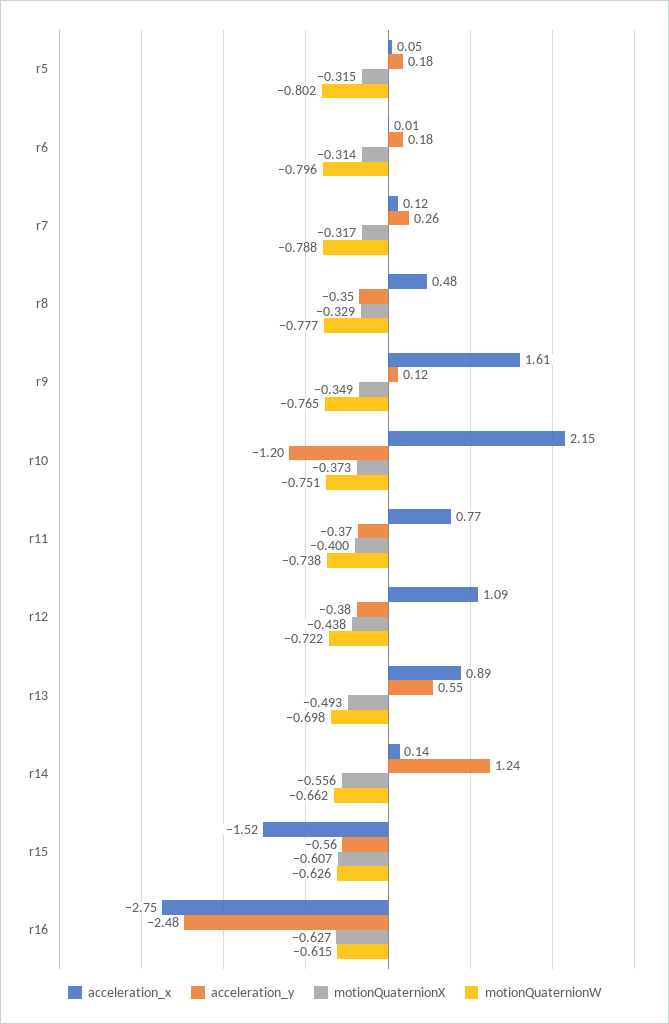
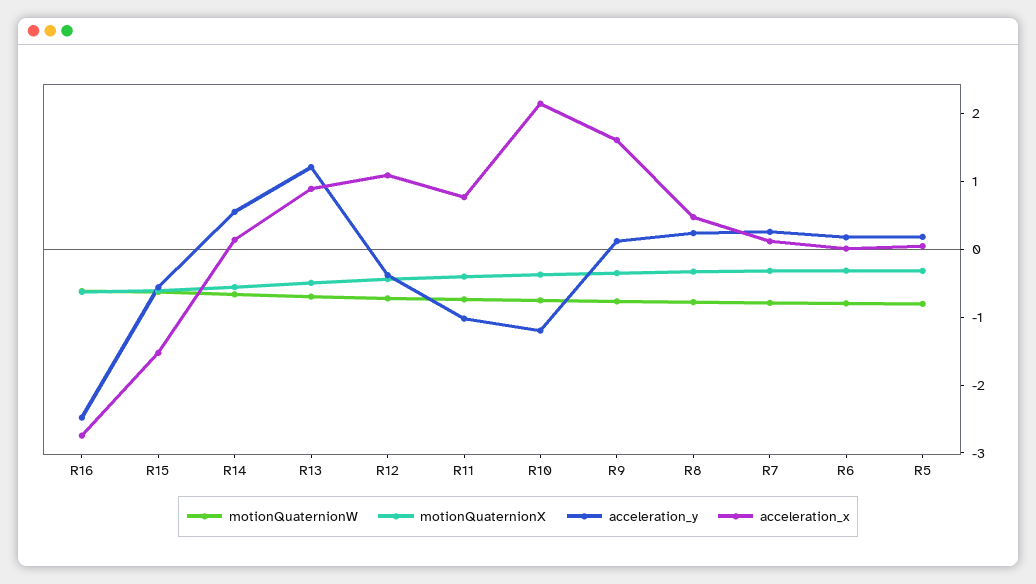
acceleration_y, r8: -0.35 -> 0.2
acceleration_y, r11: -0.37 -> -1
acceleration_y, r13: 0.55 -> 1.2
acceleration_y, r14: 1.24 -> 0.6

